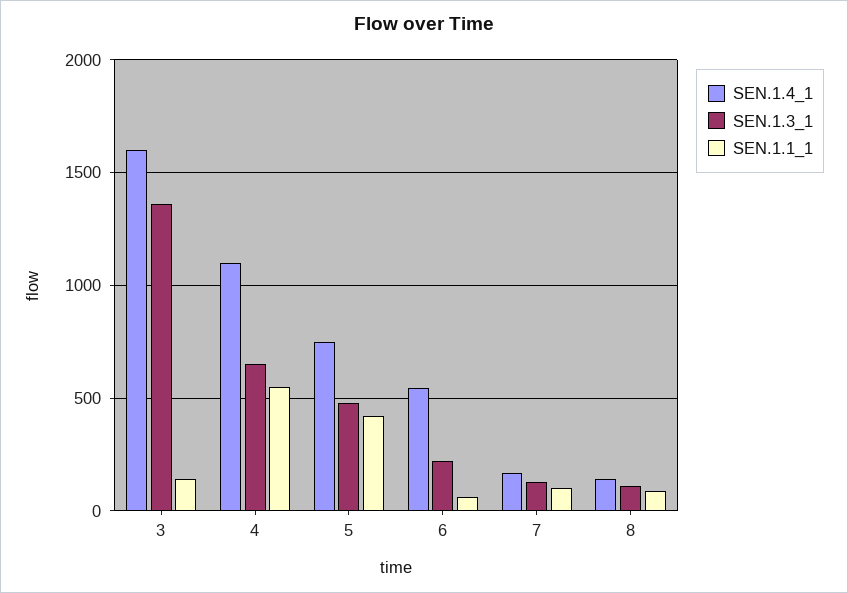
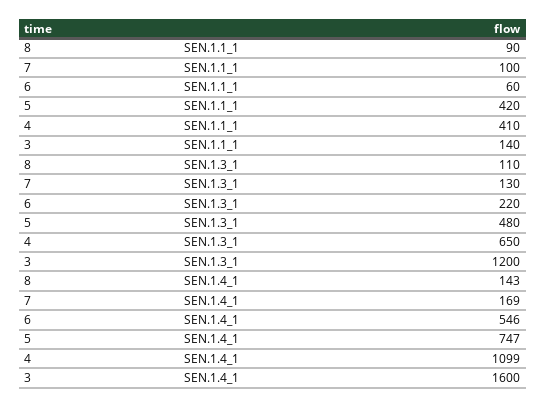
SEN.1.3_1, 3: 1350 -> 1200
SEN.1.1_1, 4: 550 -> 410

